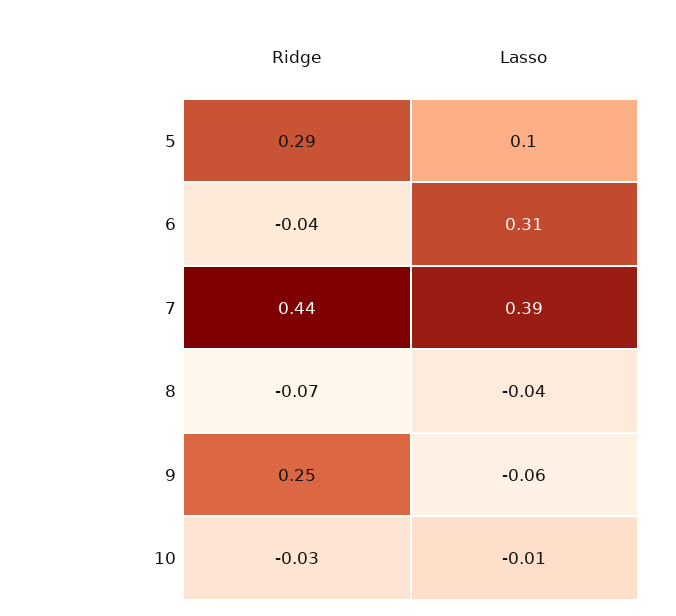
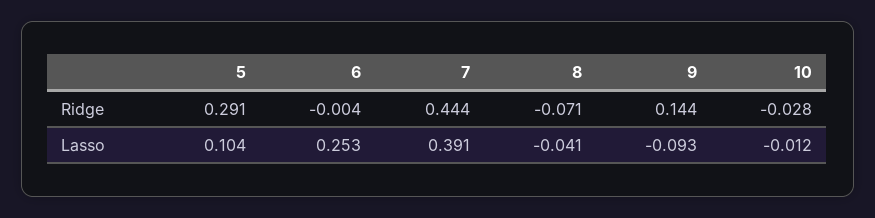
Ridge, 6: -0.04 -> -0.004
Lasso, 6: 0.31 -> 0.253
Ridge, 9: 0.25 -> 0.144
Lasso, 9: -0.06 -> -0.093

